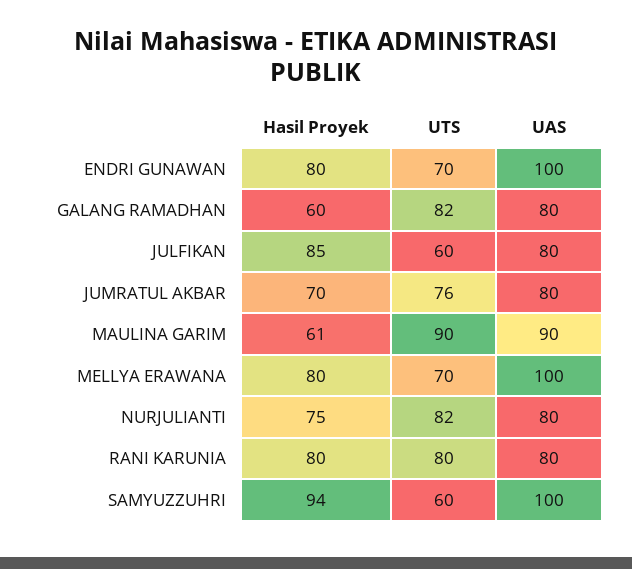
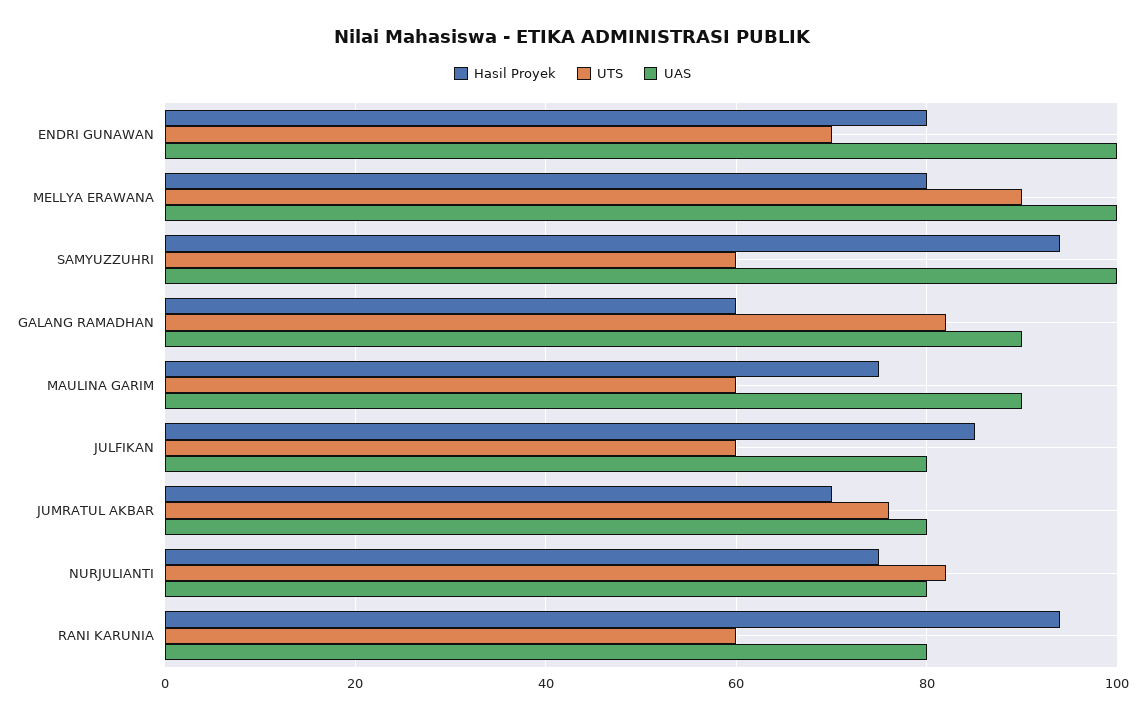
UAS, GALANG RAMADHAN: 80 -> 90
Hasil Proyek, MAULINA GARIM: 61 -> 75
UTS, MAULINA GARIM: 90 -> 60
UTS, MELLYA ERAWANA: 70 -> 90
Hasil Proyek, RANI KARUNIA: 80 -> 95
UTS, RANI KARUNIA: 80 -> 60

